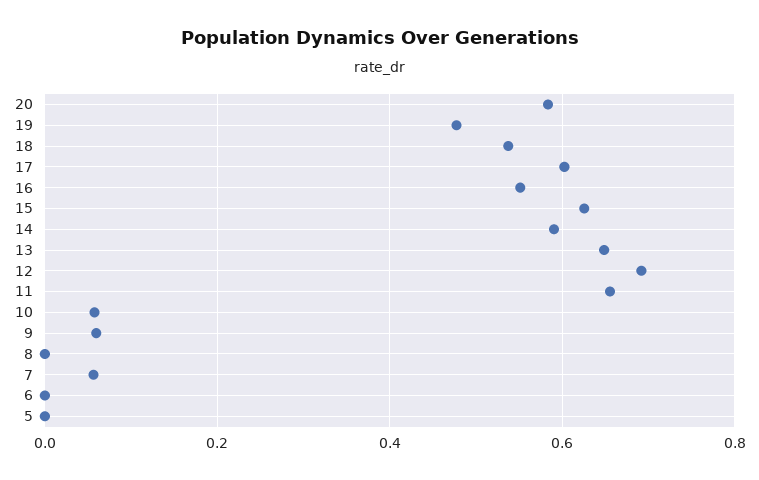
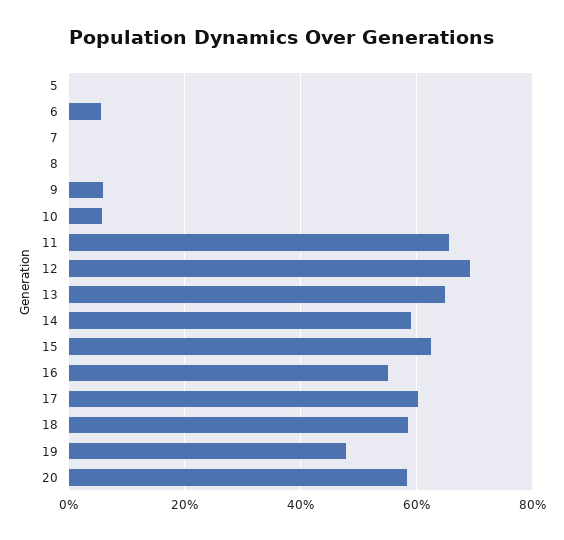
18: 0.54 -> 0.58
7: 0.06 -> 0
6: 0 -> 0.06

